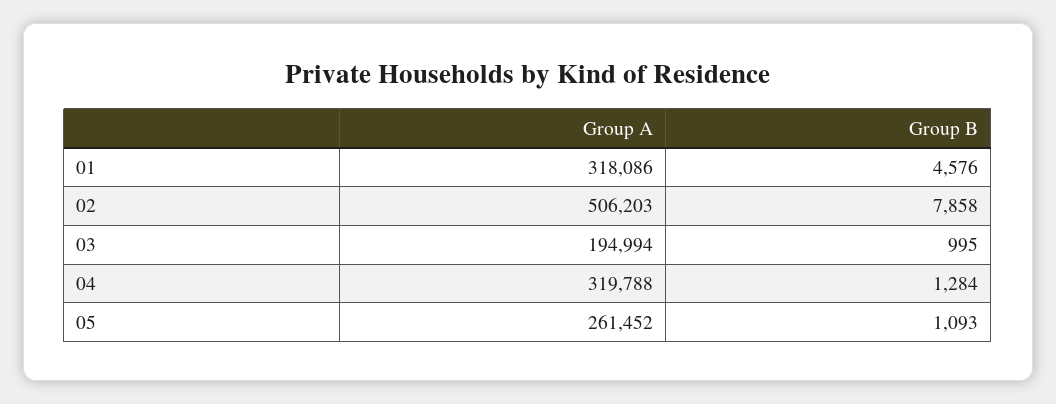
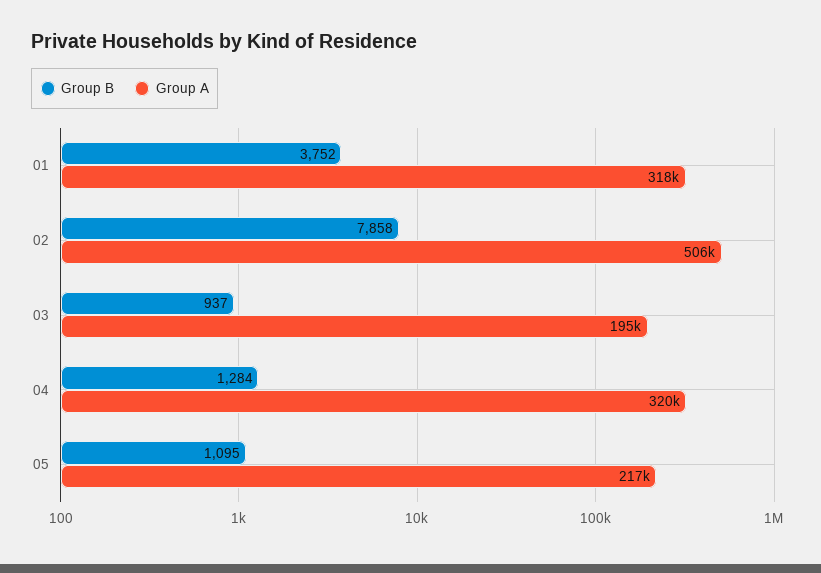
Group B, 01: 4576 -> 3752
Group B, 03: 995 -> 937
Group A, 05: 261452 -> 217000
Group B, 05: 1093 -> 1095

